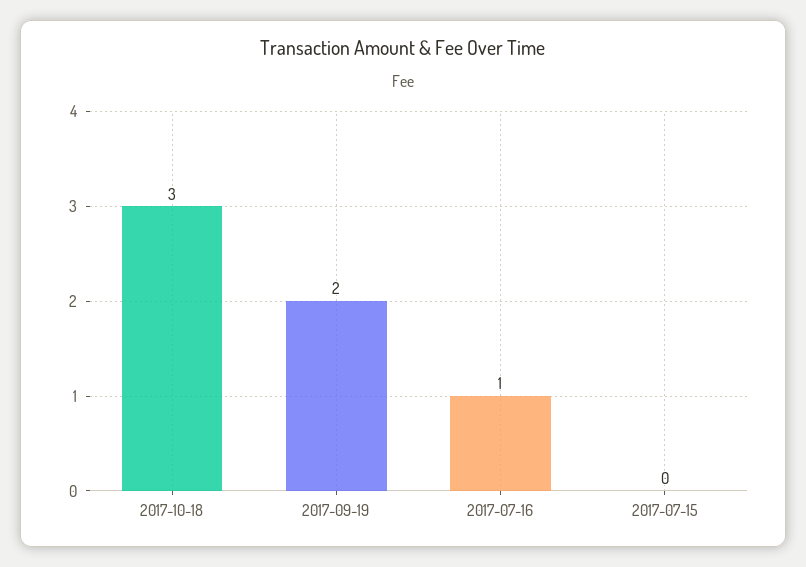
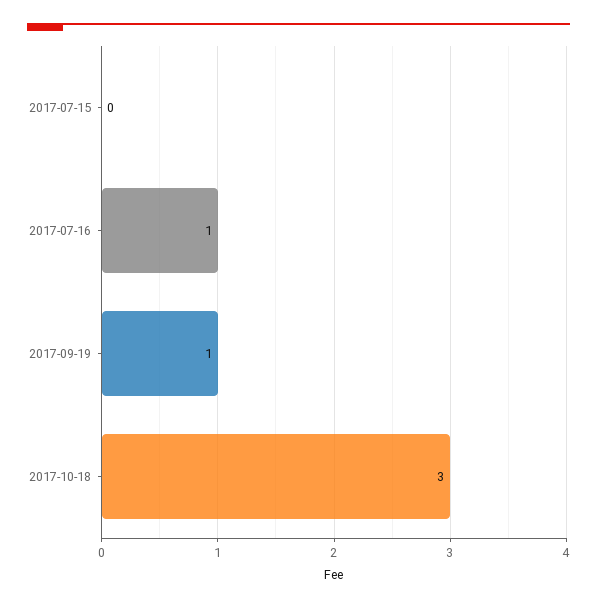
2017-09-19: 2 -> 1

